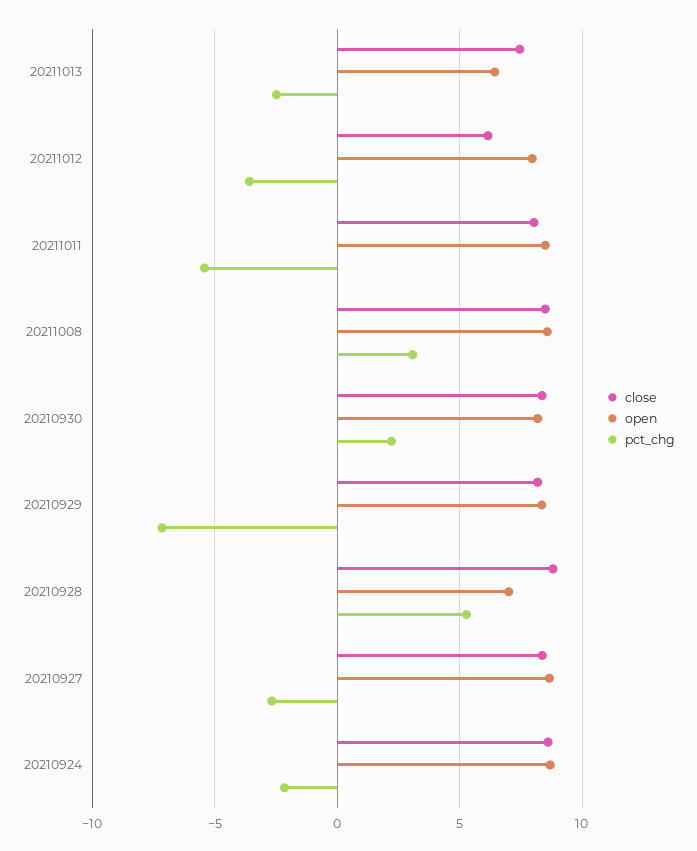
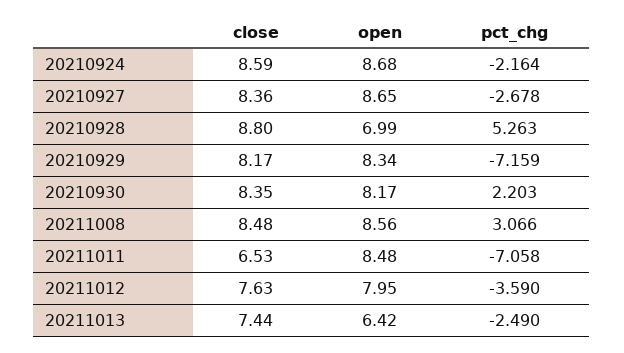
close, 20211012: 6 -> 7.63
close, 20211011: 8 -> 6.53
pct_chg, 20211011: -5.5 -> -7.058

